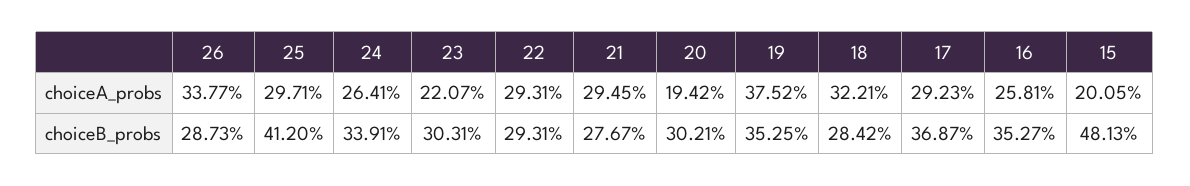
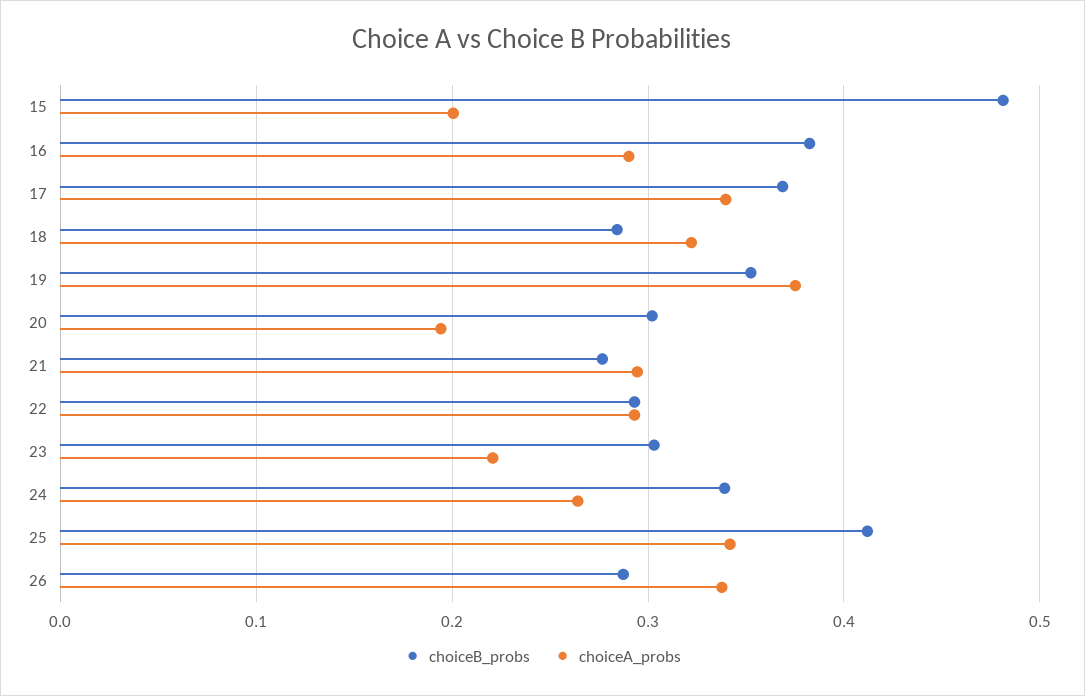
choiceA_probs, 25: 0.2971 -> 0.34
choiceA_probs, 17: 0.2923 -> 0.34
choiceA_probs, 16: 0.2581 -> 0.29
choiceB_probs, 16: 0.3527 -> 0.38

